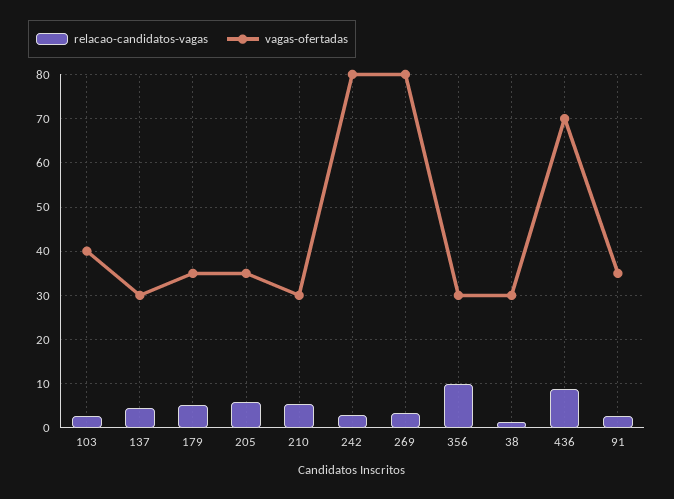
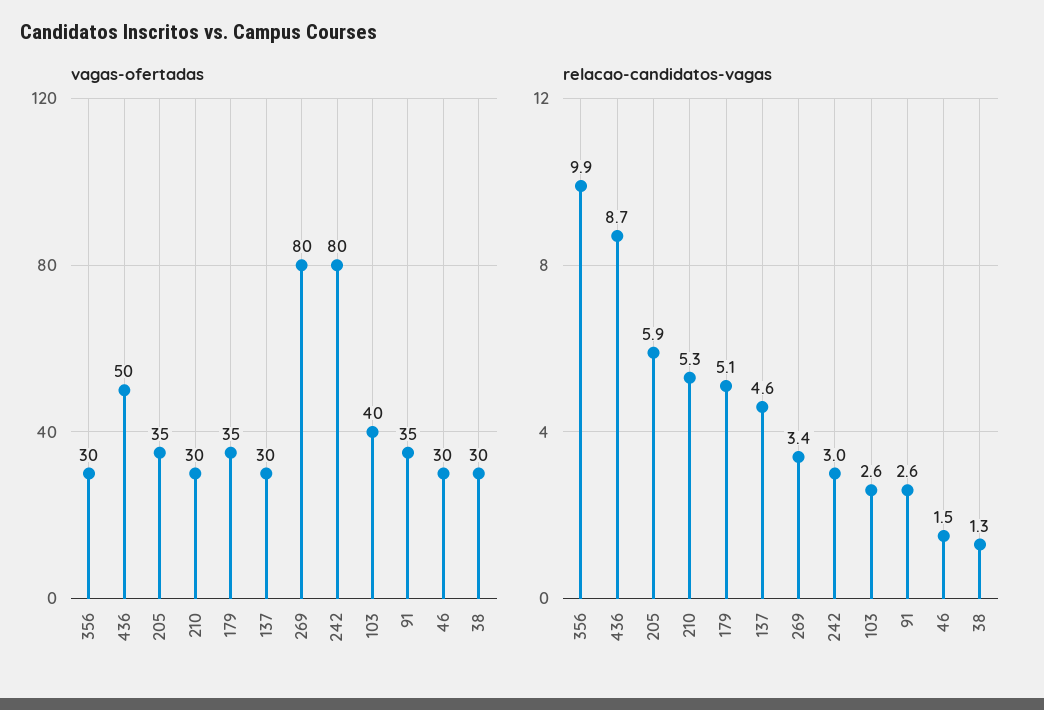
vagas-ofertadas, 436: 70 -> 50
vagas-ofertadas, 46: none -> 30
relacao-candidatos-vagas, 46: none -> 1.5

